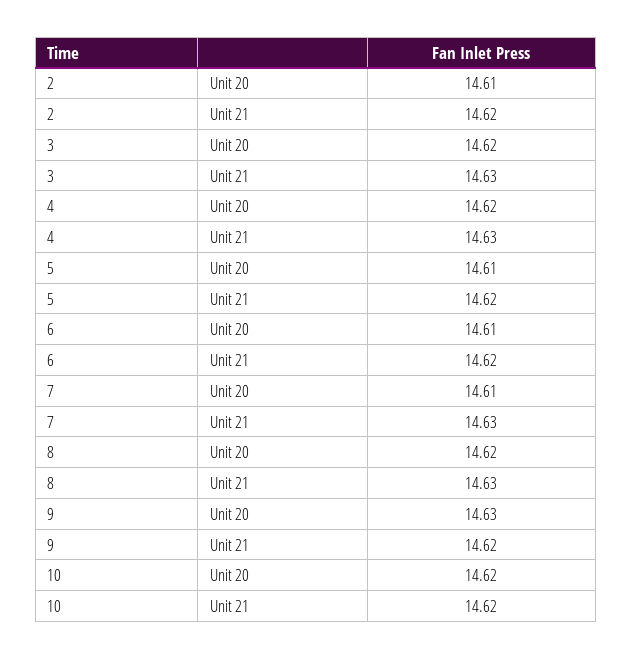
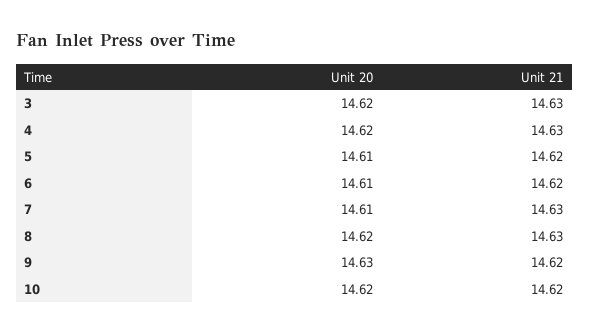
2, Unit 20: 14.61 -> none
2, Unit 21: 14.62 -> none

